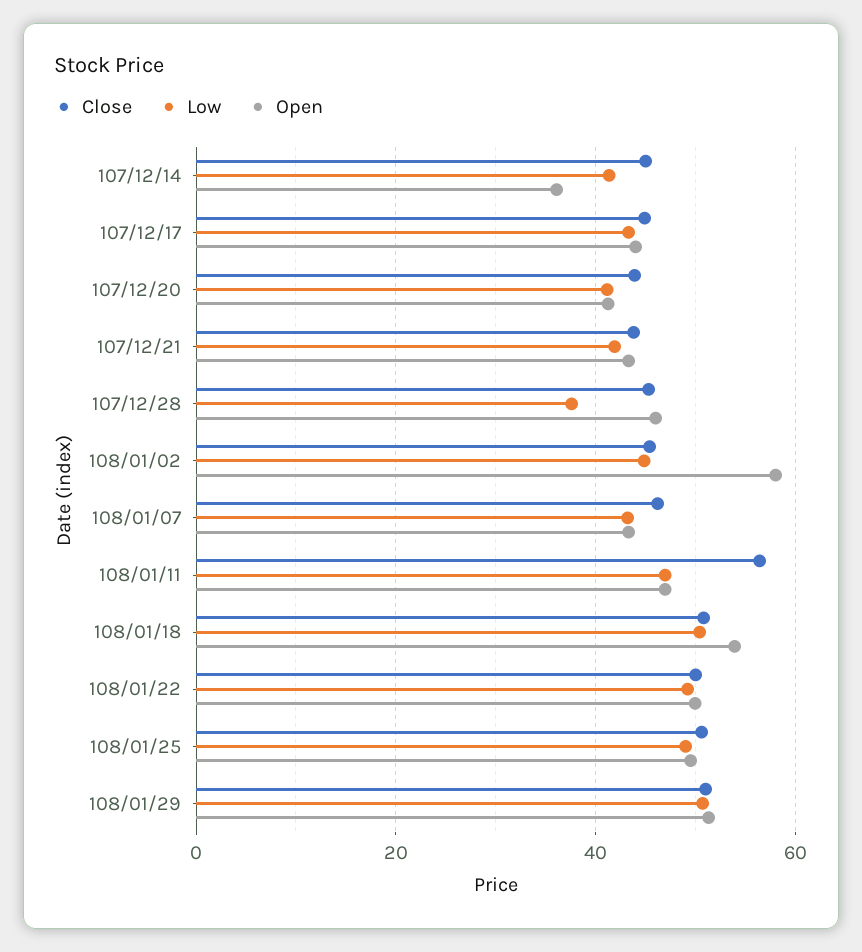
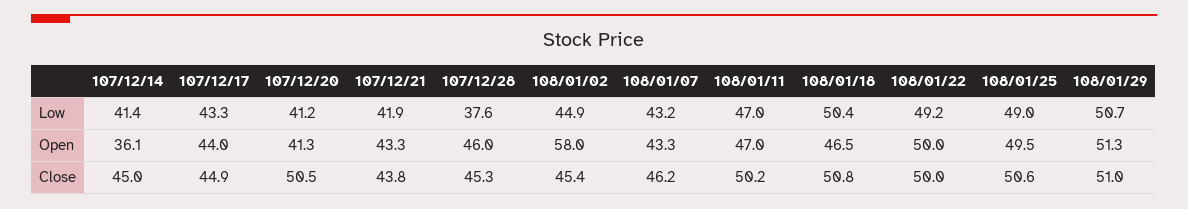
Close, 107/12/20: 44 -> 50.5
Close, 108/01/11: 56 -> 50.2
Open, 108/01/18: 54 -> 46.5

